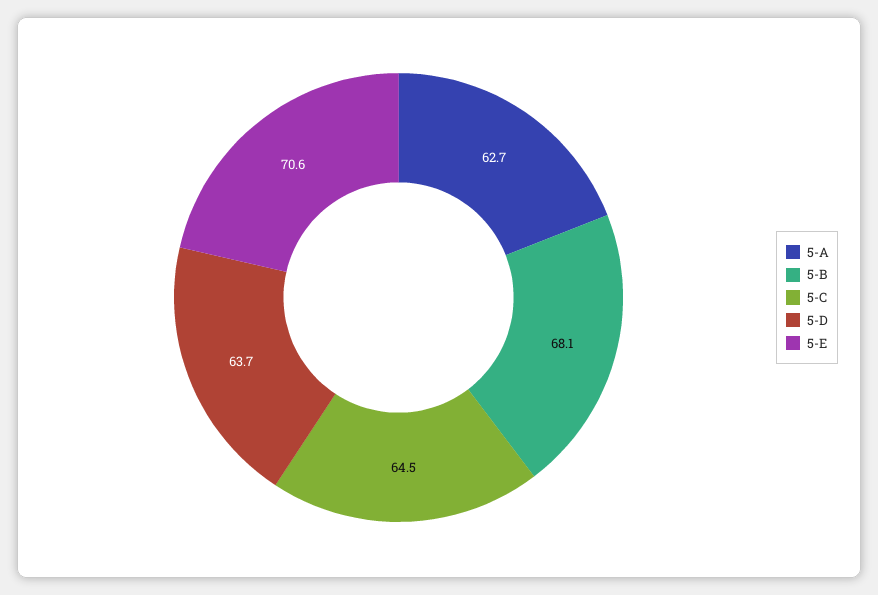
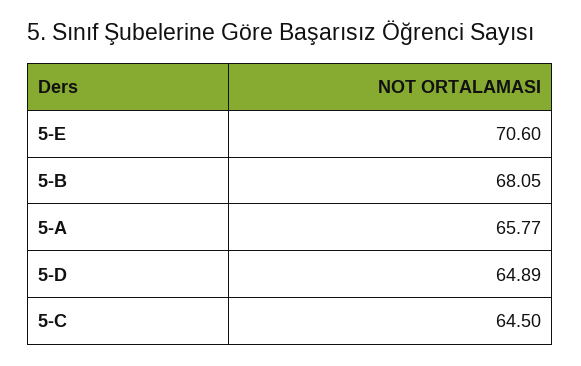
5-A: 62.7 -> 65.77
5-D: 63.7 -> 64.89

